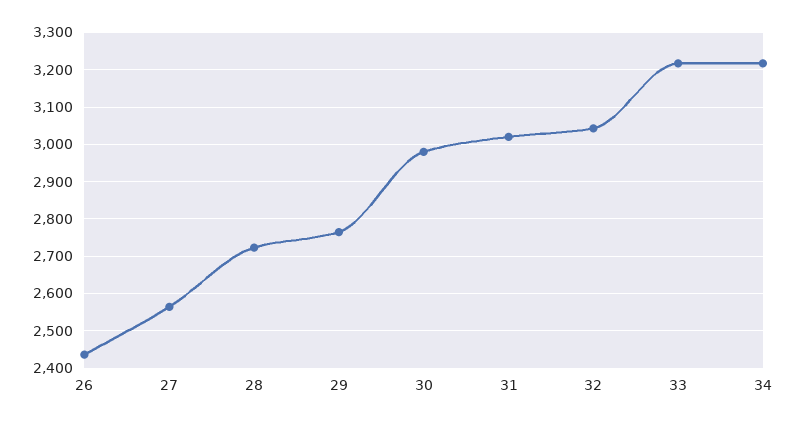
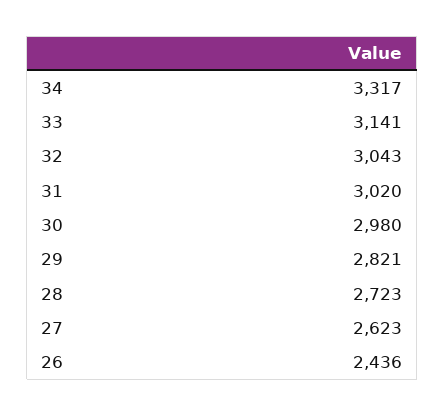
27: 2560 -> 2623
29: 2760 -> 2821
33: 3220 -> 3141
34: 3220 -> 3317

